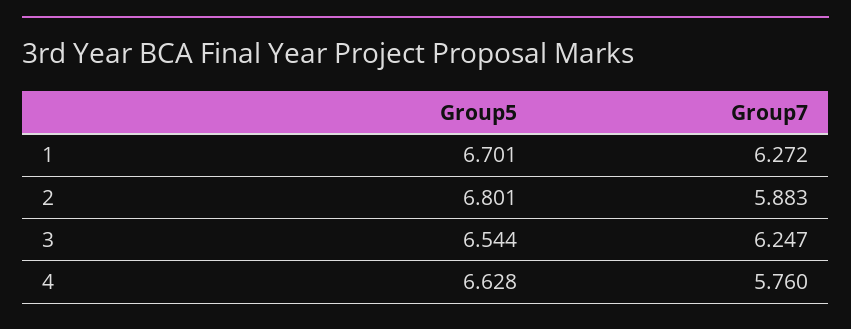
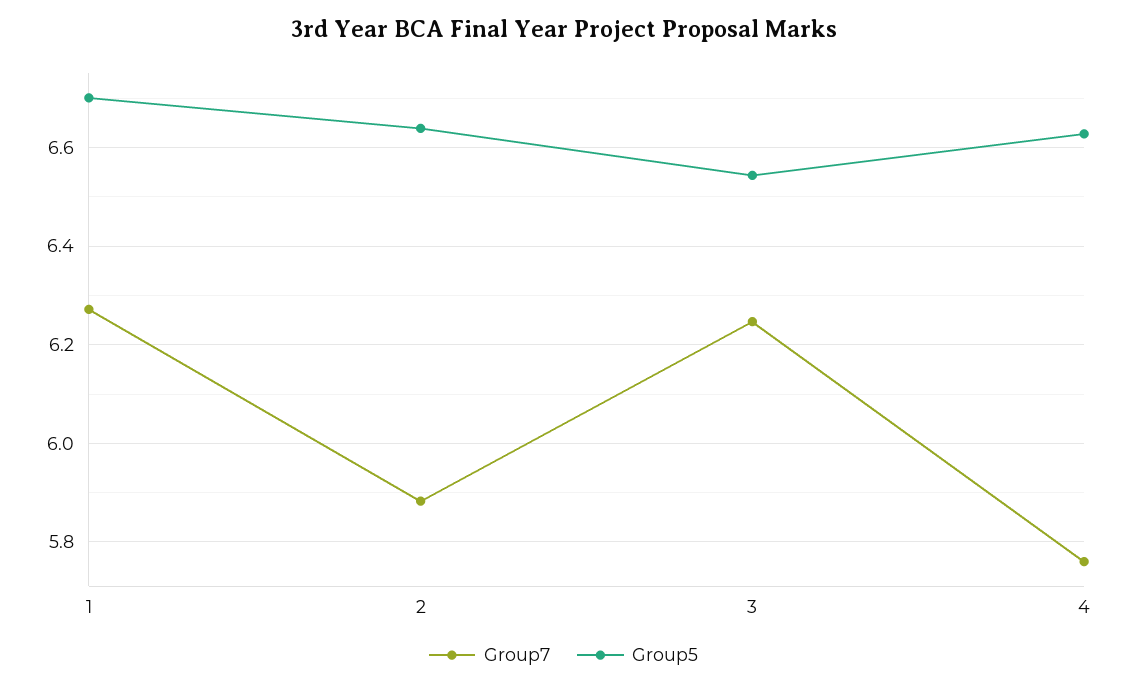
Group5, 2: 6.801 -> 6.64

